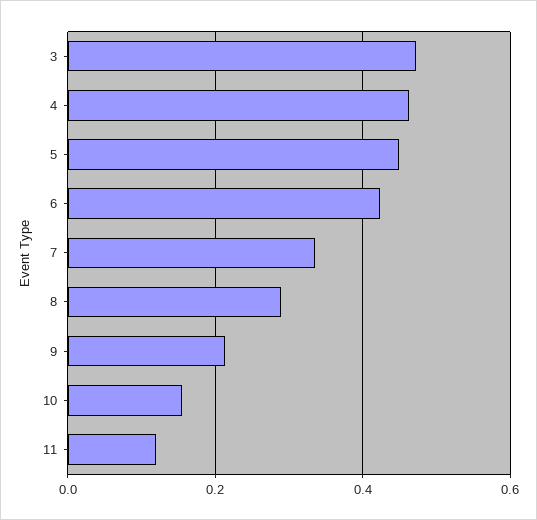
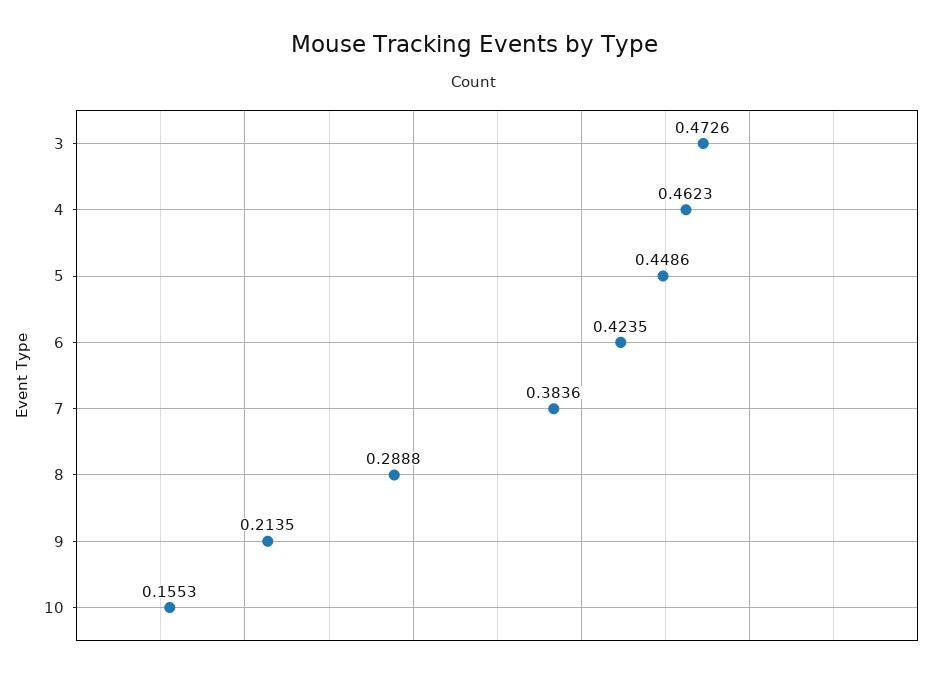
7: 0.34 -> 0.3836
11: 0.12 -> none

